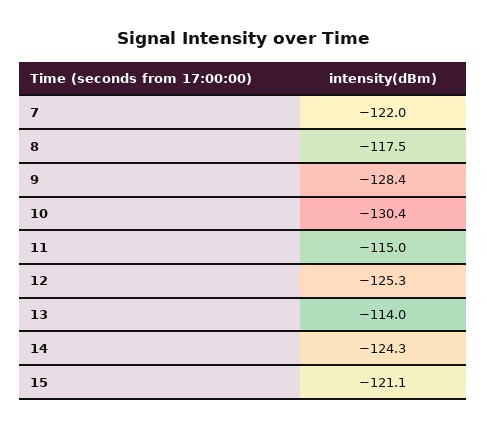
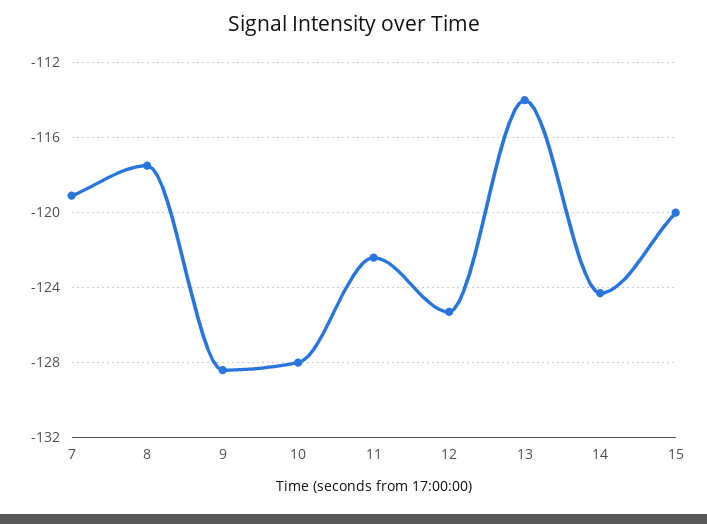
7: -122 -> -119
10: -130.4 -> -128
11: -115 -> -122.5
15: -121.1 -> -120

